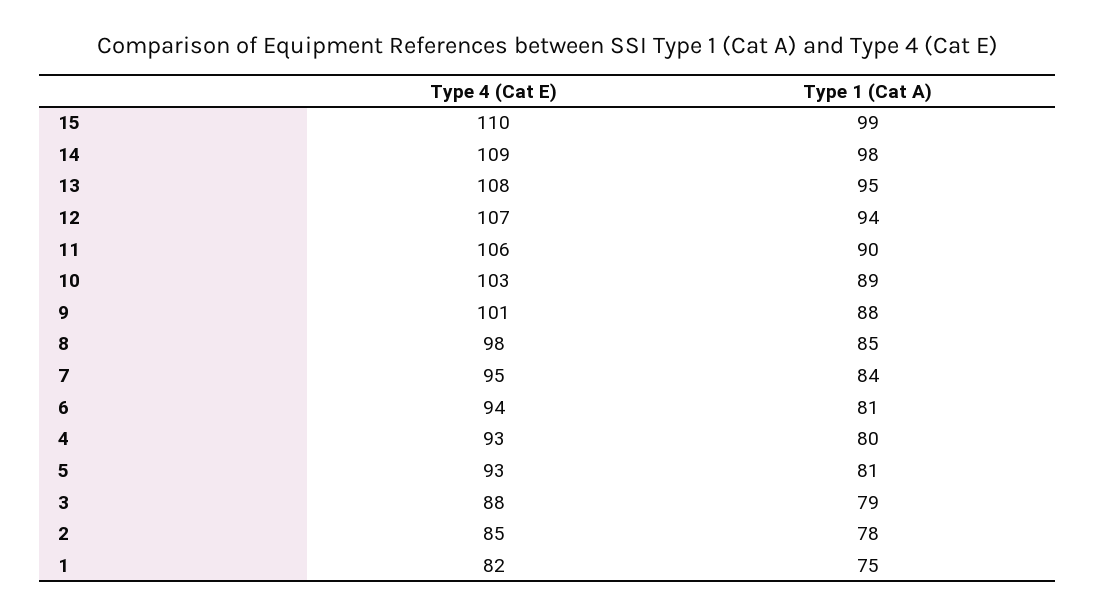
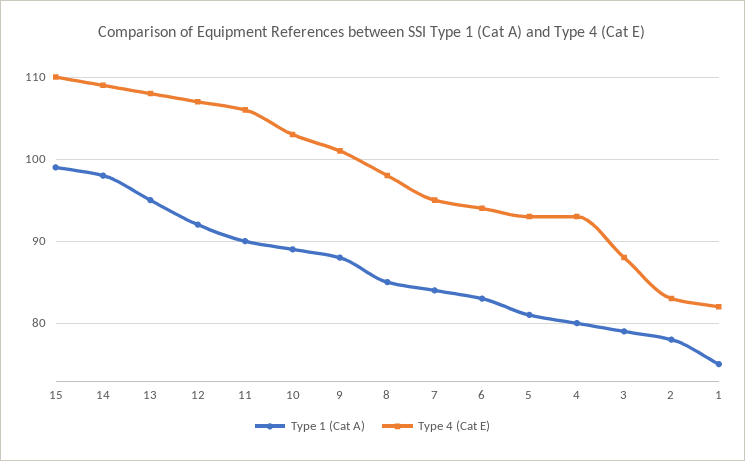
Type 1 (Cat A), 12: 94 -> 92
Type 1 (Cat A), 6: 81 -> 83
Type 4 (Cat E), 2: 85 -> 83

